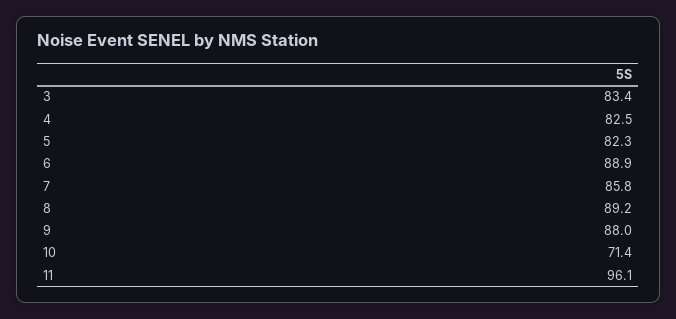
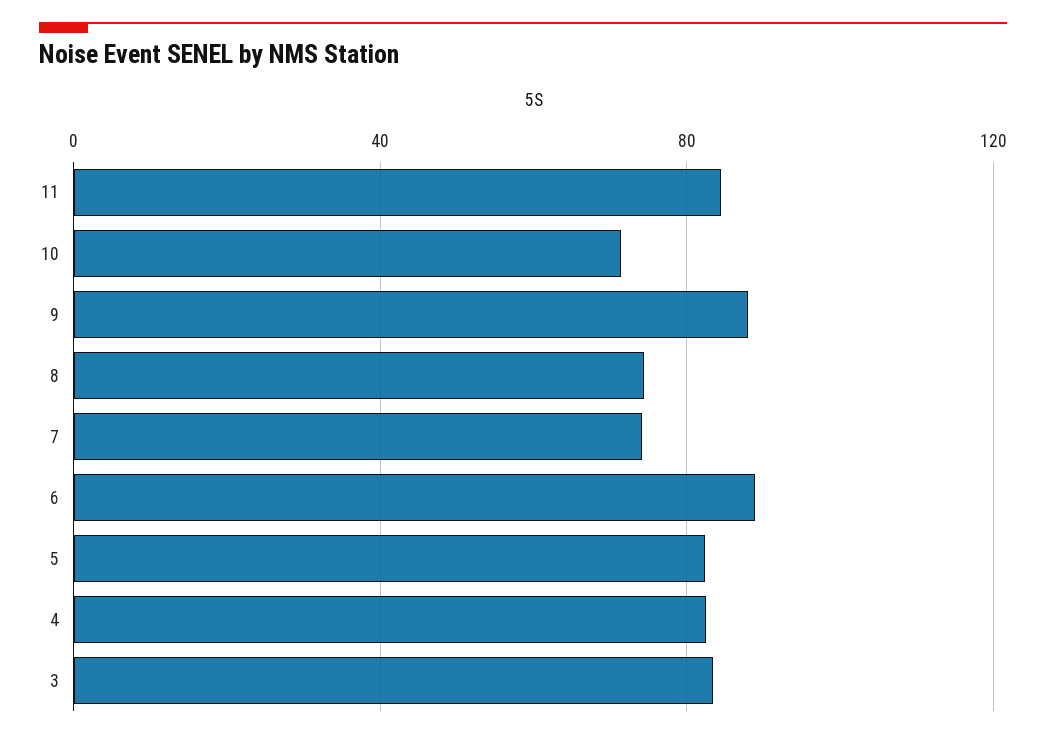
7: 85.8 -> 75
8: 89.2 -> 75
11: 96.1 -> 85

